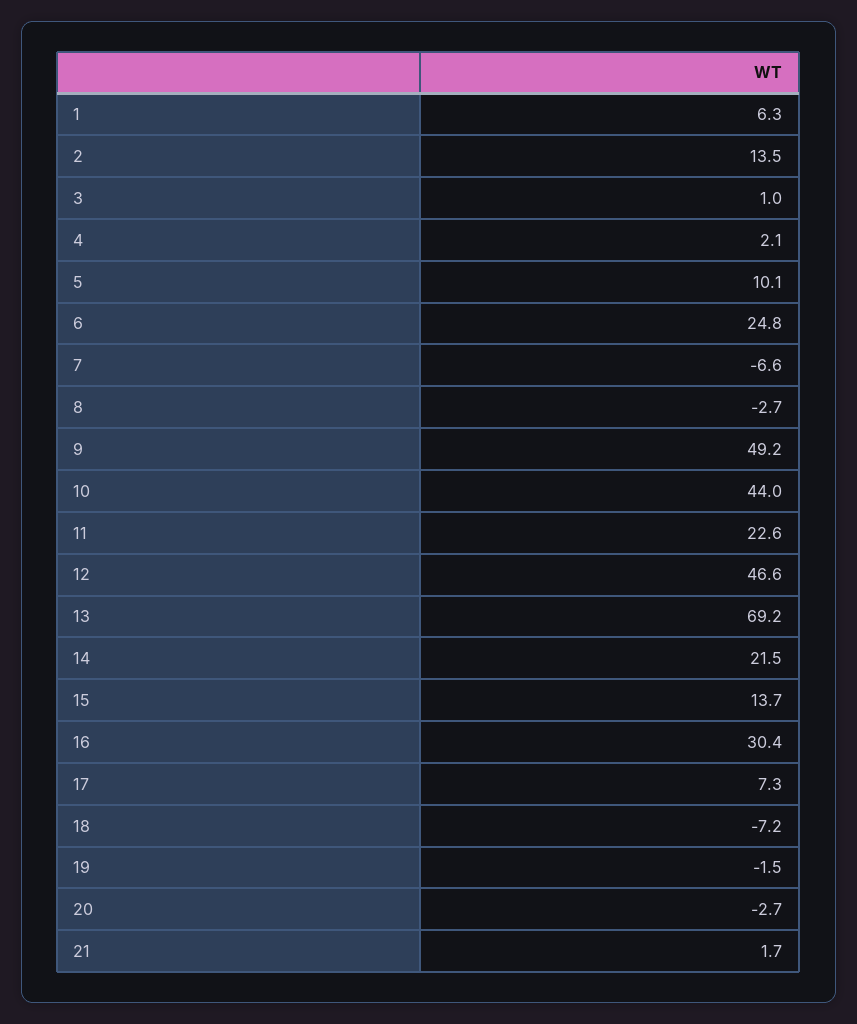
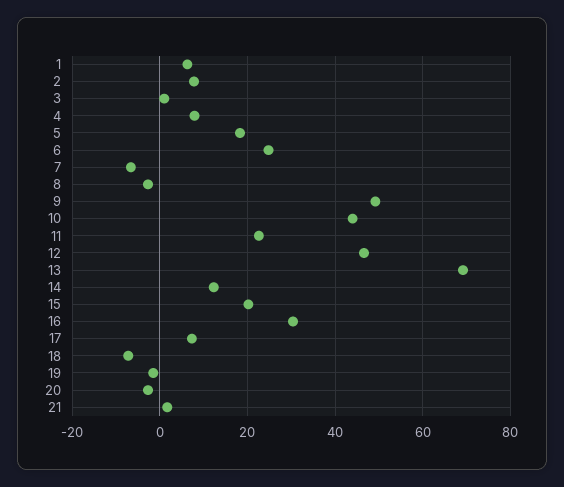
2: 13.5 -> 8
4: 2.1 -> 8
5: 10.1 -> 18
14: 21.5 -> 12
15: 13.7 -> 20

